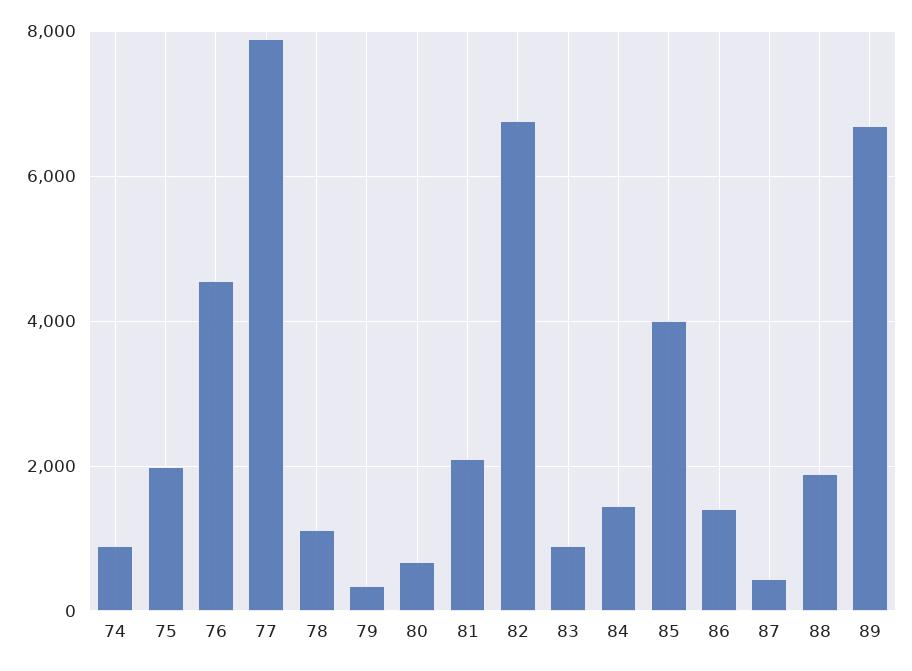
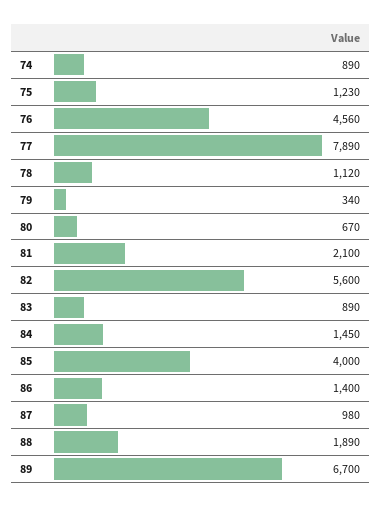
75: 2000 -> 1230
82: 6800 -> 5600
87: 400 -> 980

